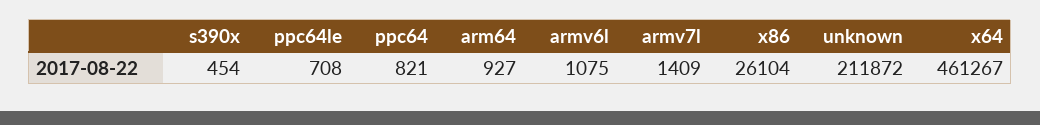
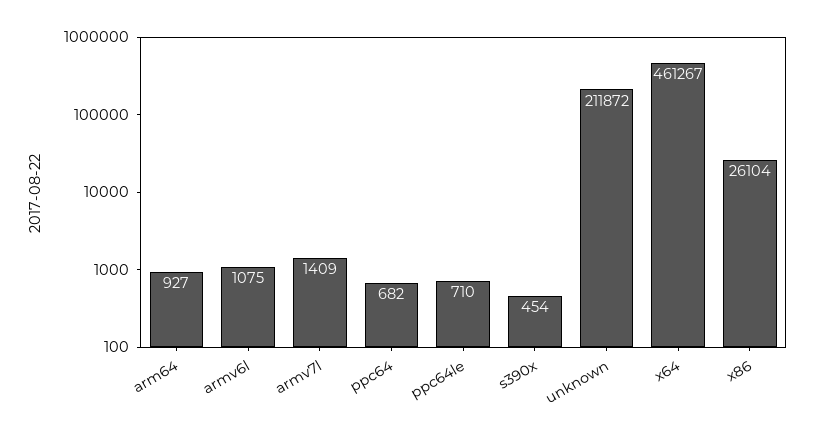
ppc64le: 708 -> 710
ppc64: 821 -> 682

